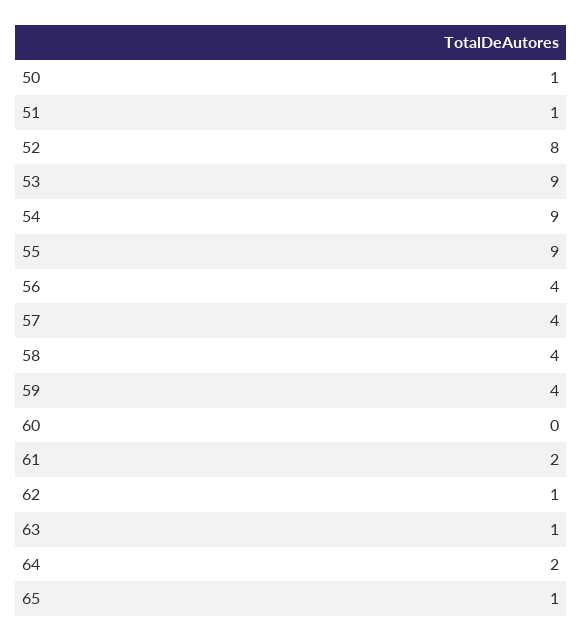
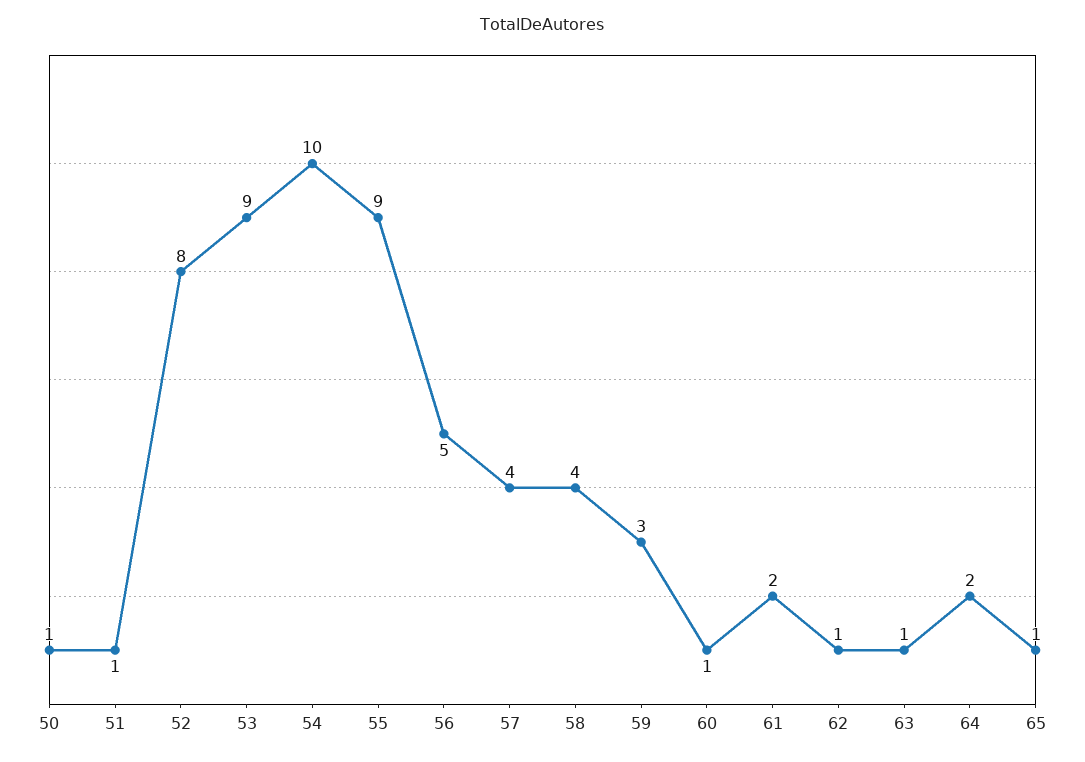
54: 9 -> 10
56: 4 -> 5
59: 4 -> 3
60: 0 -> 1

